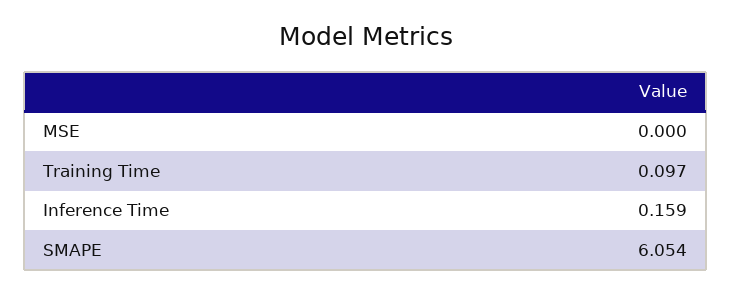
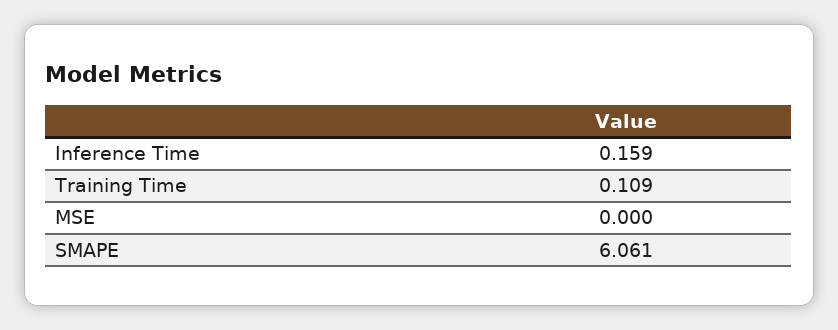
Training Time: 0.097 -> 0.109
SMAPE: 6.054 -> 6.061

